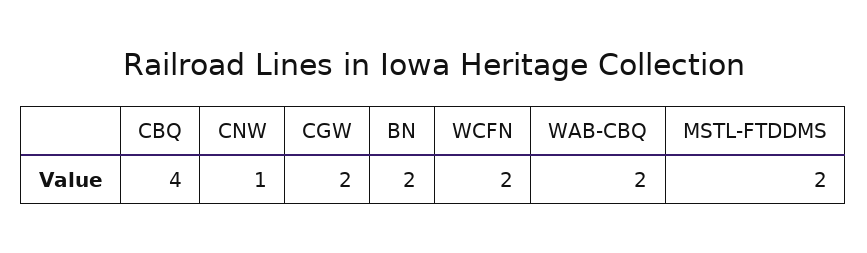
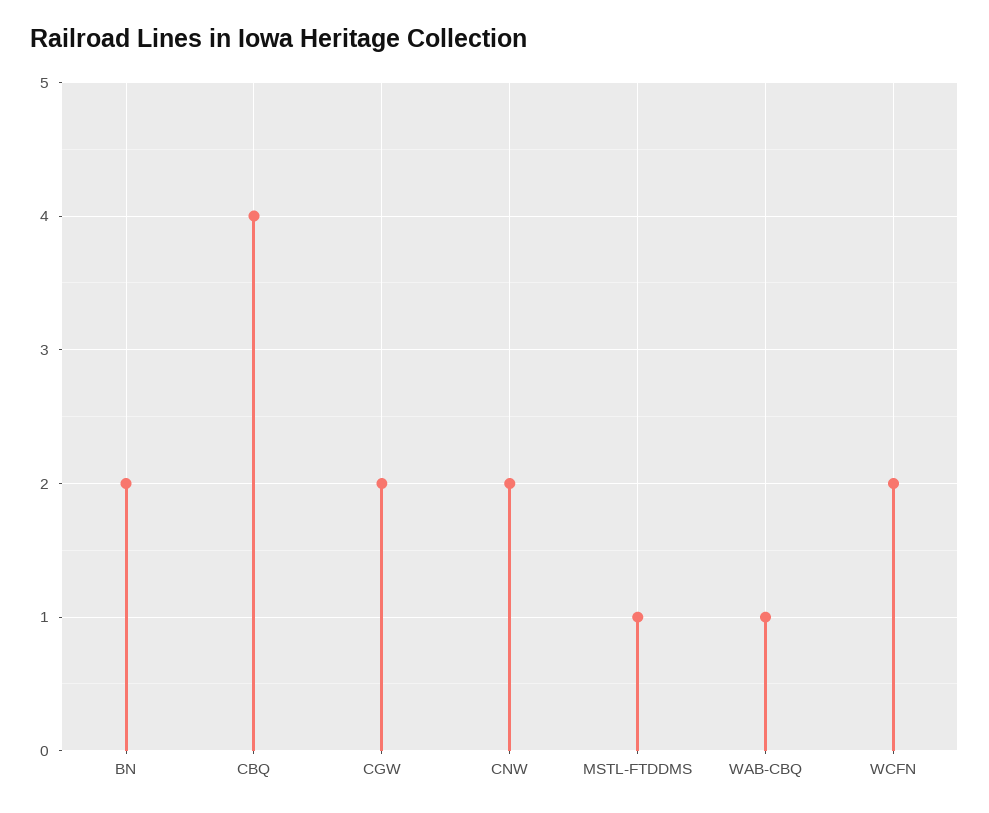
CNW: 1 -> 2
WAB-CBQ: 2 -> 1
MSTL-FTDDMS: 2 -> 1

